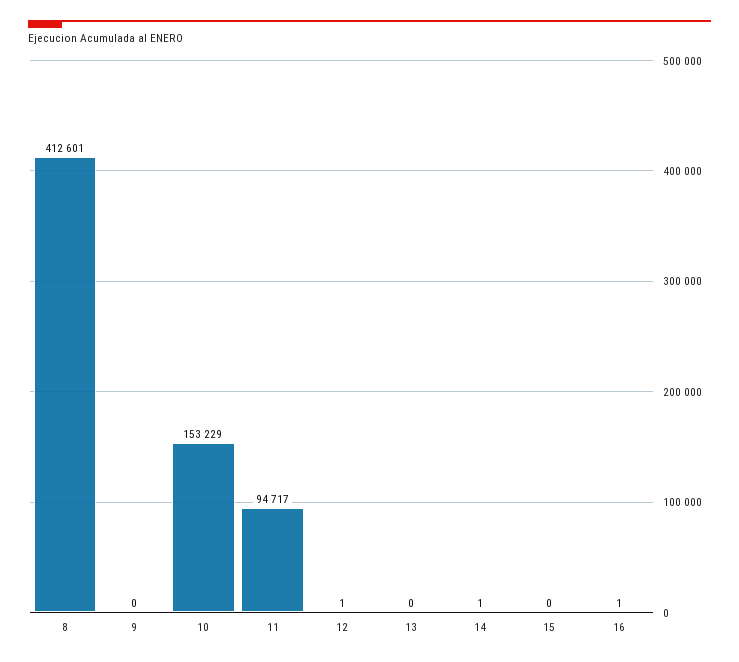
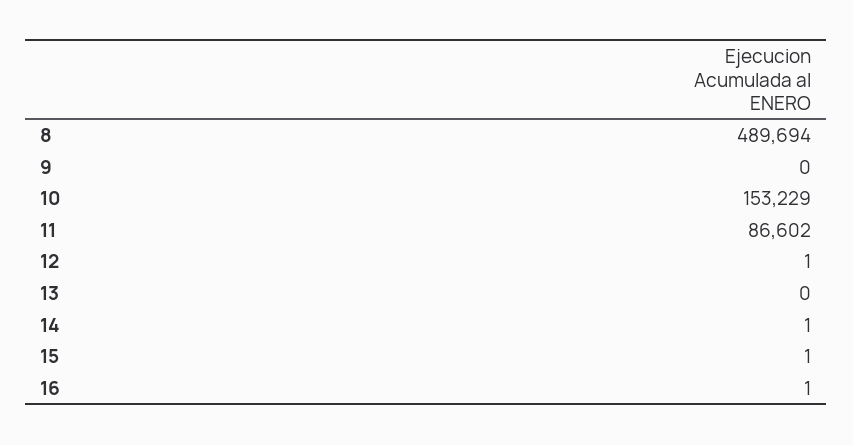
8: 412601 -> 489694
11: 94717 -> 86602
15: 0 -> 1

